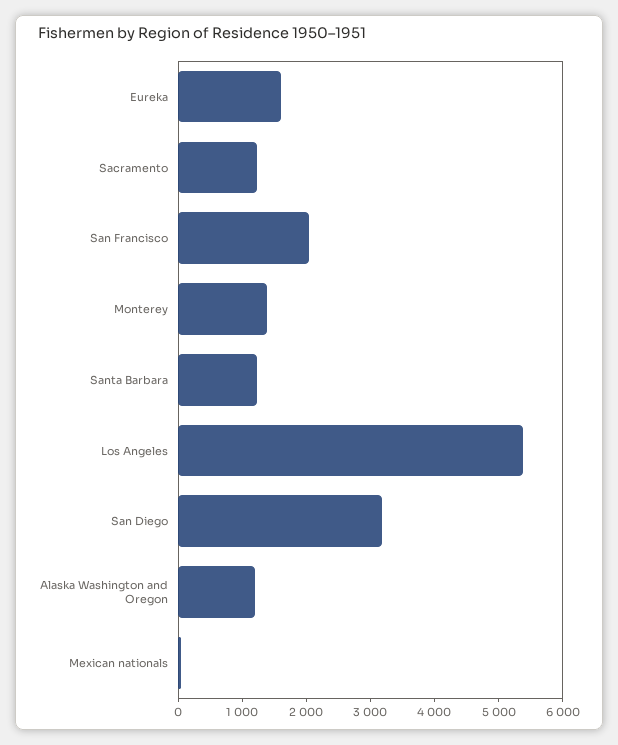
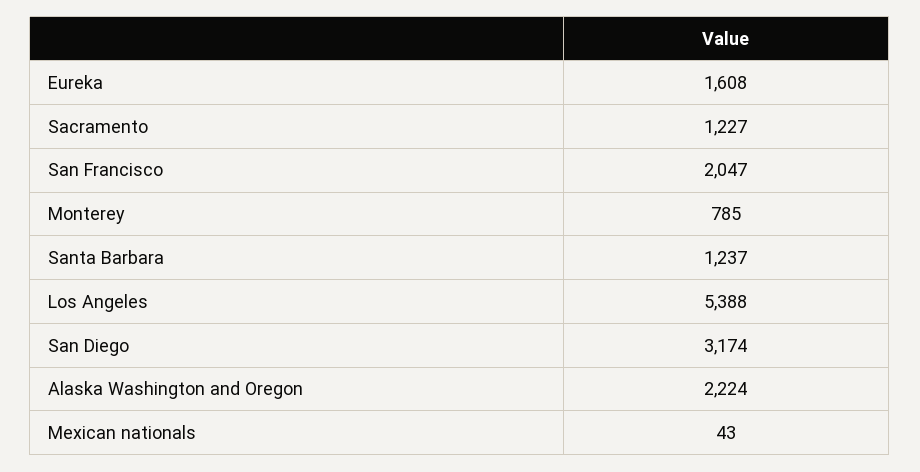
Monterey: 1400 -> 785
Alaska Washington and Oregon: 1200 -> 2224

